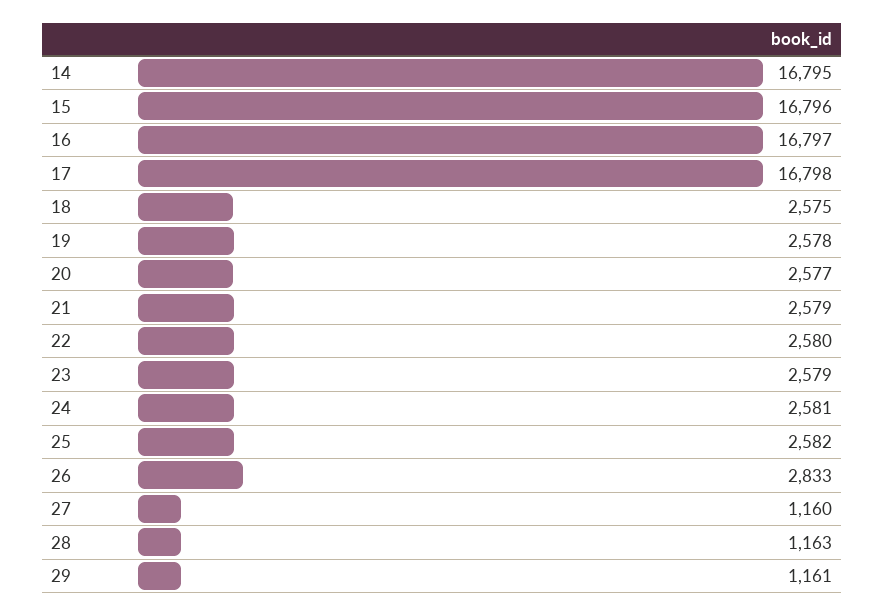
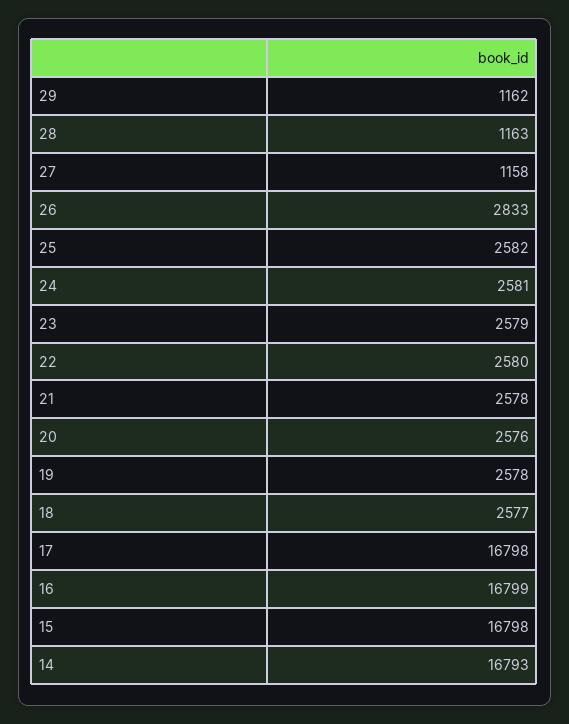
14: 16795 -> 16793
15: 16796 -> 16798
16: 16797 -> 16799
18: 2575 -> 2577
20: 2577 -> 2576
21: 2579 -> 2578
27: 1160 -> 1158
29: 1161 -> 1162

